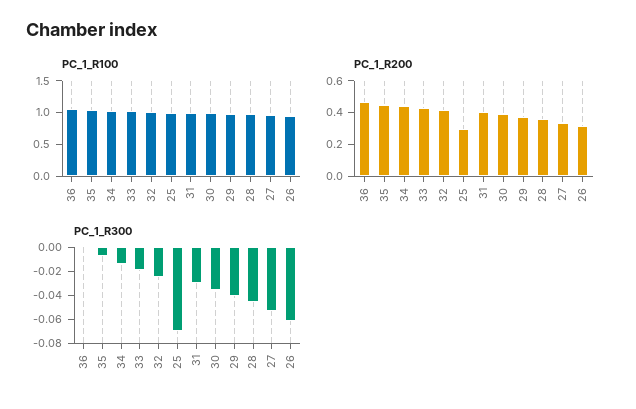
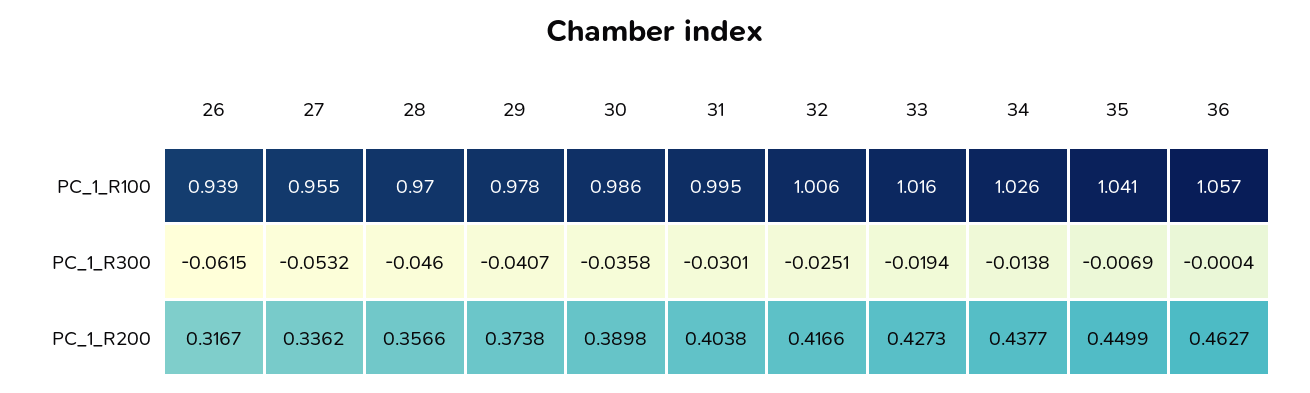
PC_1_R100, 25: 1 -> none
PC_1_R200, 25: 0.3 -> none
PC_1_R300, 25: -0.07 -> none

